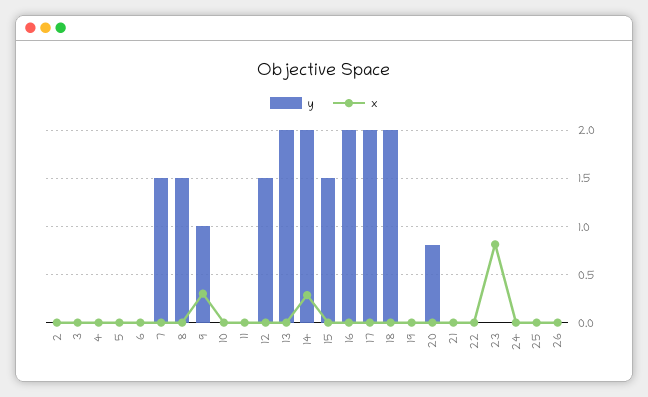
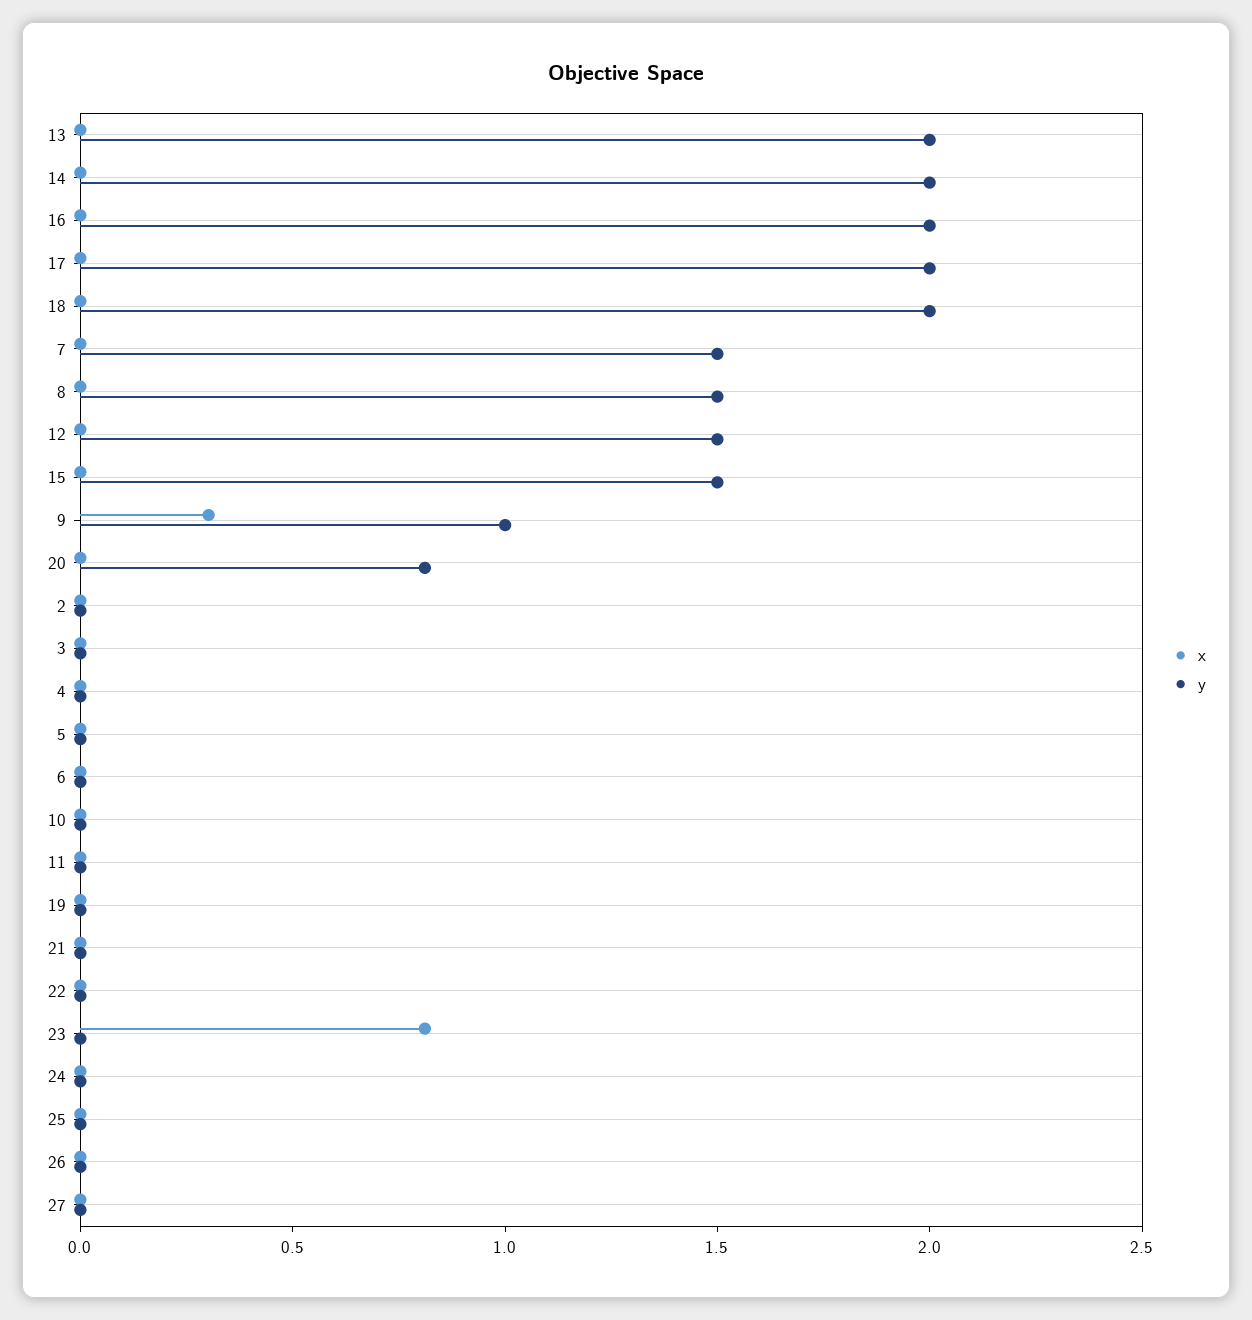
x, 14: 0.3 -> 0
x, 27: none -> 0
y, 27: none -> 0

